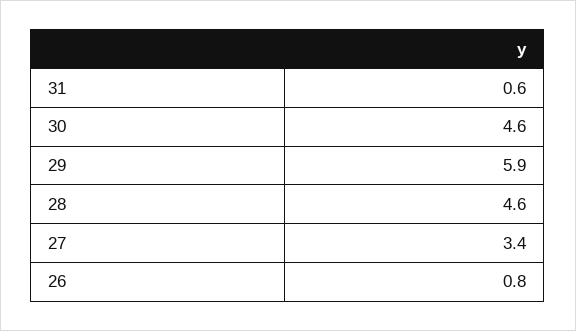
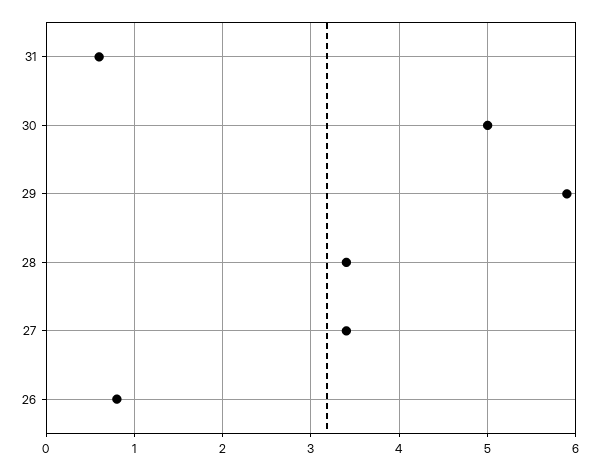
30: 4.6 -> 5
28: 4.6 -> 3.4

